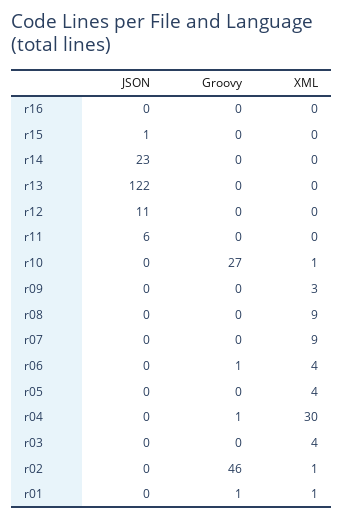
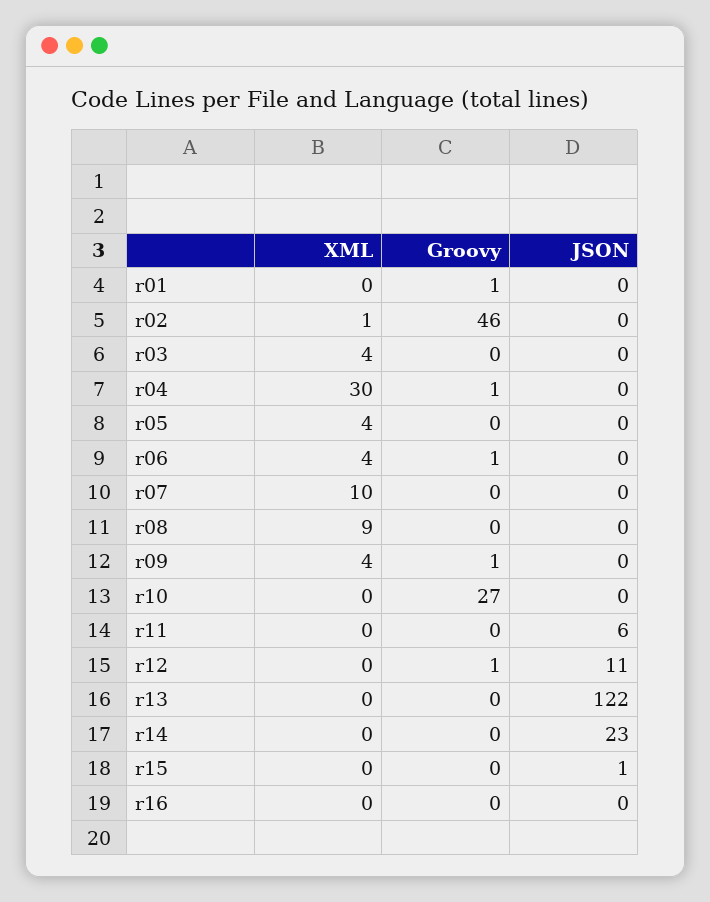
Groovy, r12: 0 -> 1
XML, r10: 1 -> 0
Groovy, r09: 0 -> 1
XML, r09: 3 -> 4
XML, r07: 9 -> 10
XML, r01: 1 -> 0

